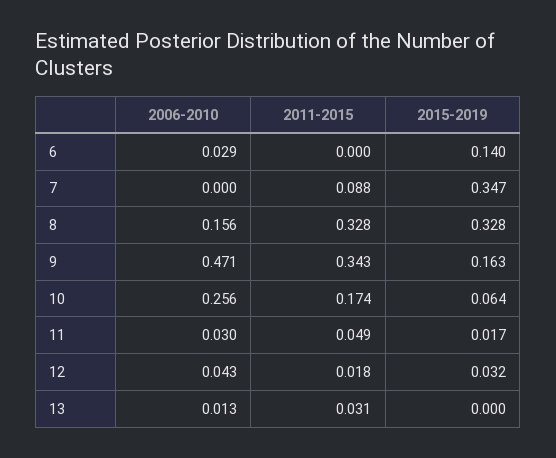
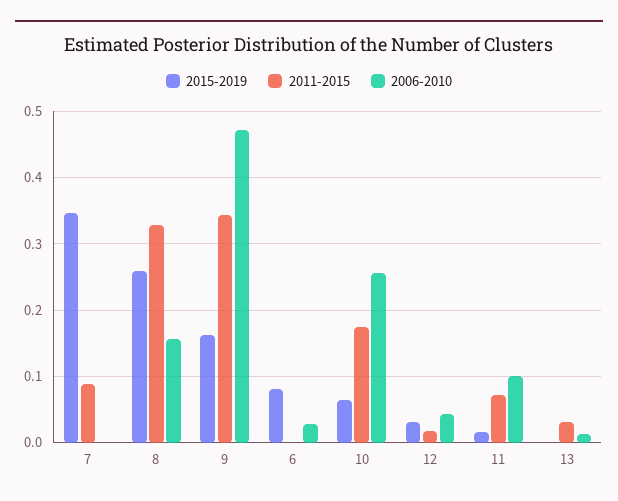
2015-2019, 6: 0.14 -> 0.08
2015-2019, 8: 0.328 -> 0.26
2006-2010, 11: 0.03 -> 0.1
2011-2015, 11: 0.049 -> 0.07

